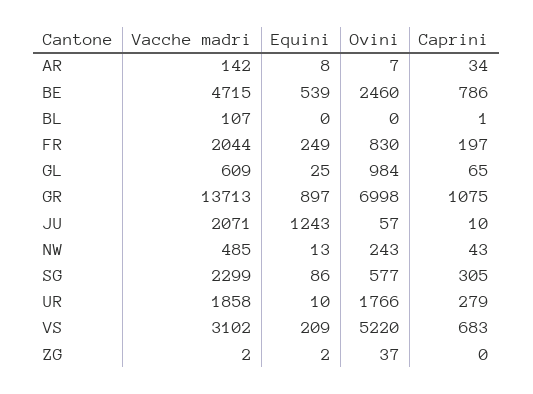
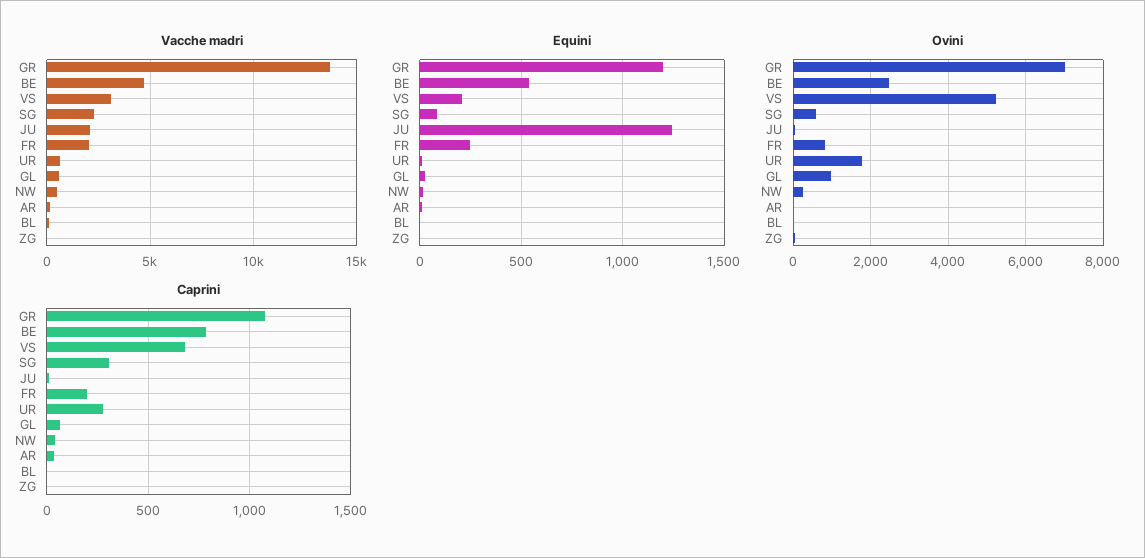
Equini, GR: 897 -> 1200
Vacche madri, UR: 1858 -> 500

